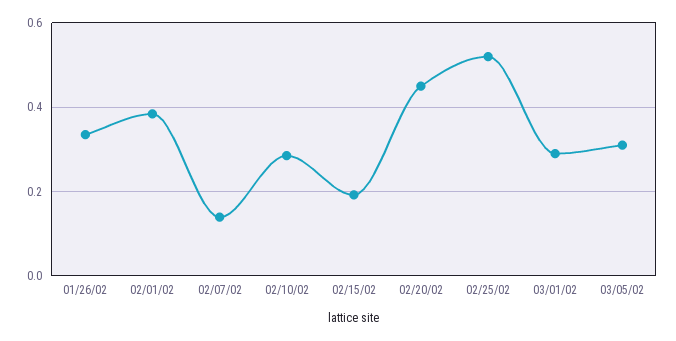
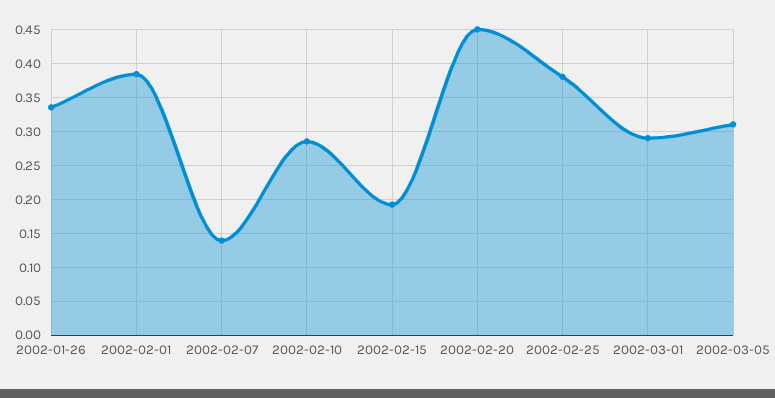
02/25/02: 0.52 -> 0.38

